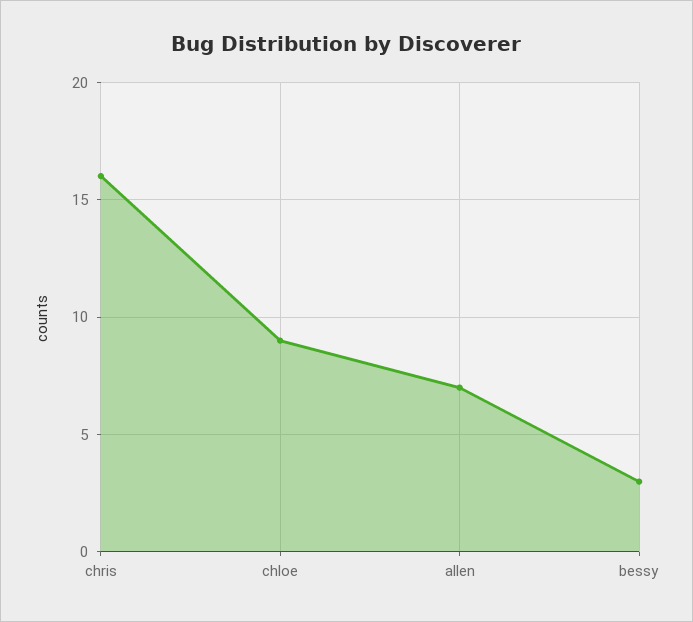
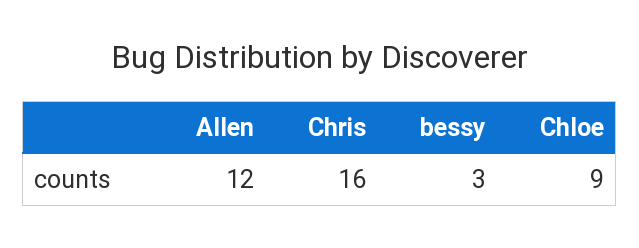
allen: 7 -> 12

